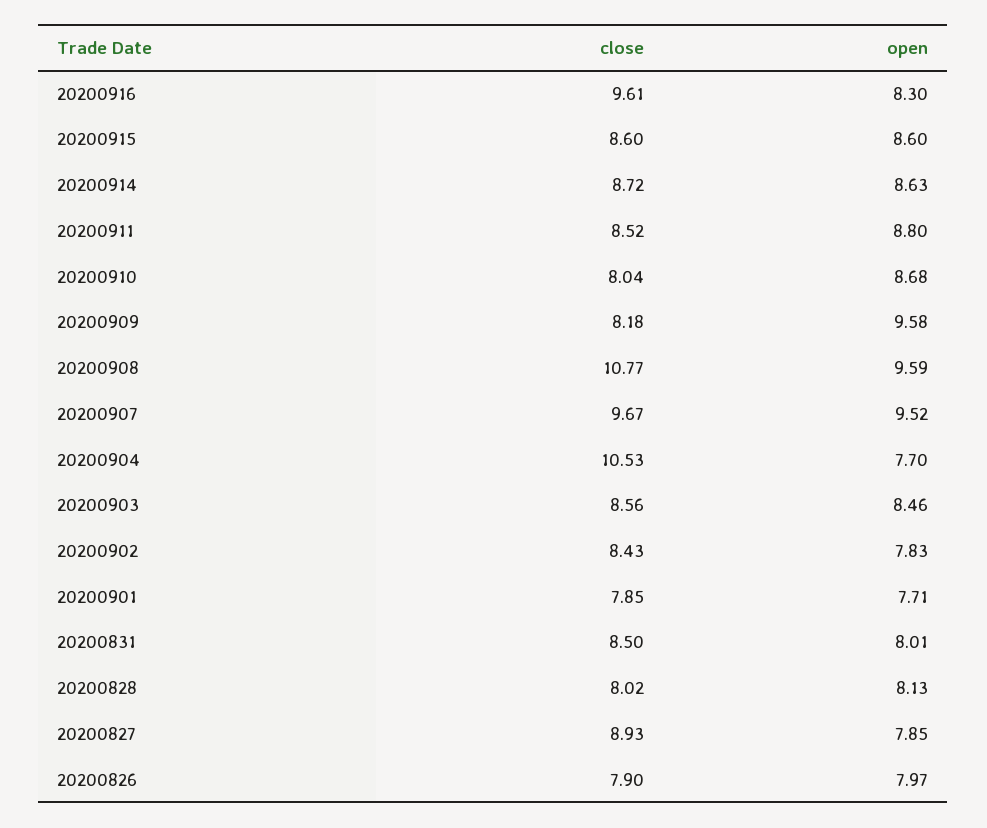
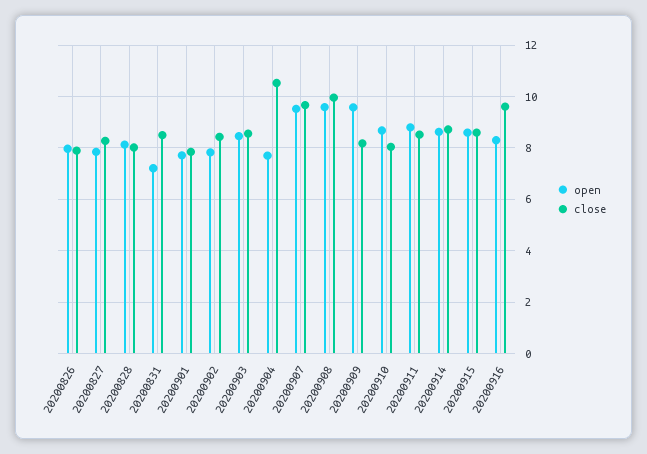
close, 20200908: 10.77 -> 10
open, 20200831: 8.01 -> 7.25
close, 20200827: 8.93 -> 8.25

